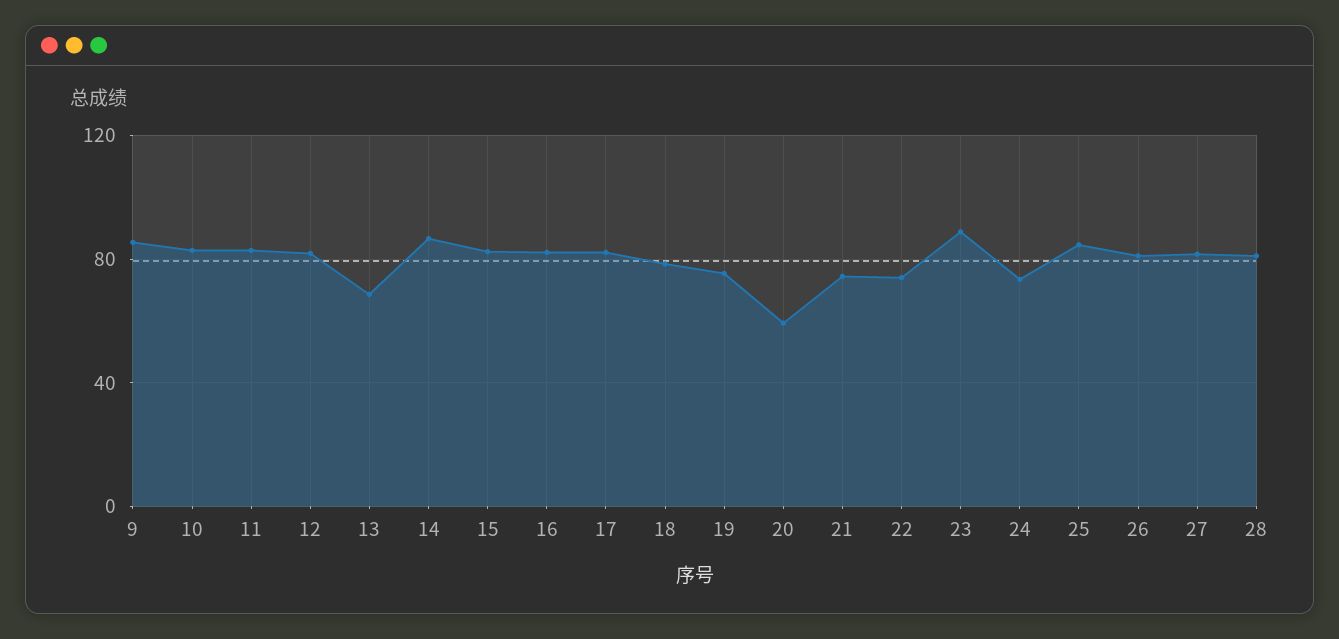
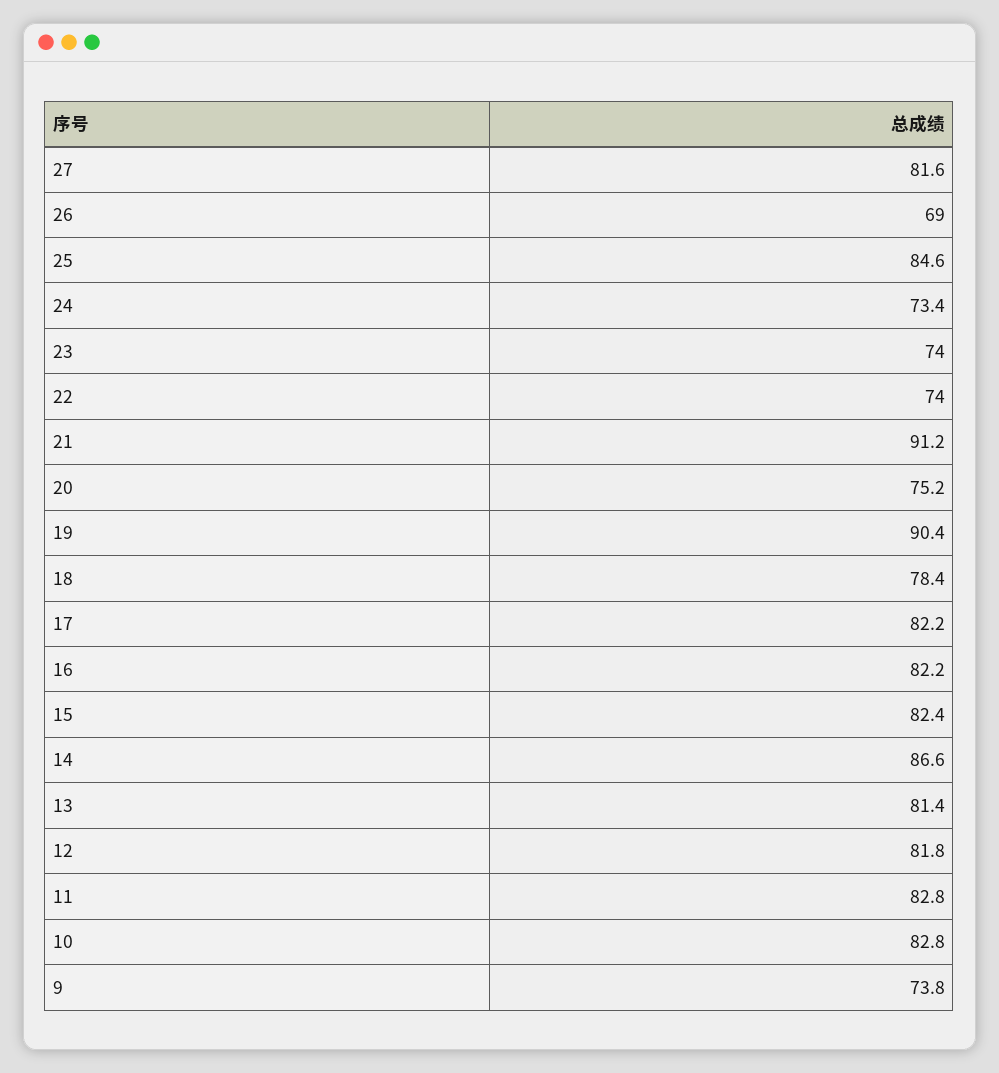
9: 85 -> 73.8
13: 70 -> 81.4
19: 75 -> 90.4
20: 60 -> 75.2
21: 75 -> 91.2
23: 90 -> 74
26: 80 -> 69
28: 80 -> none

